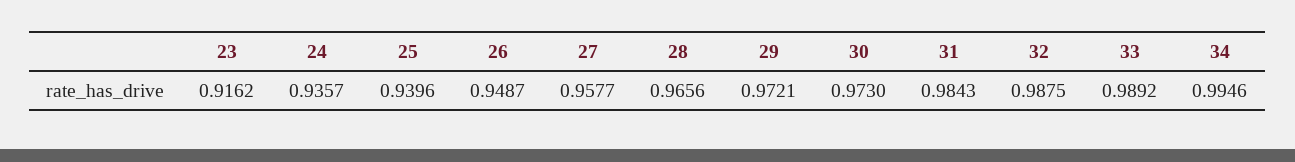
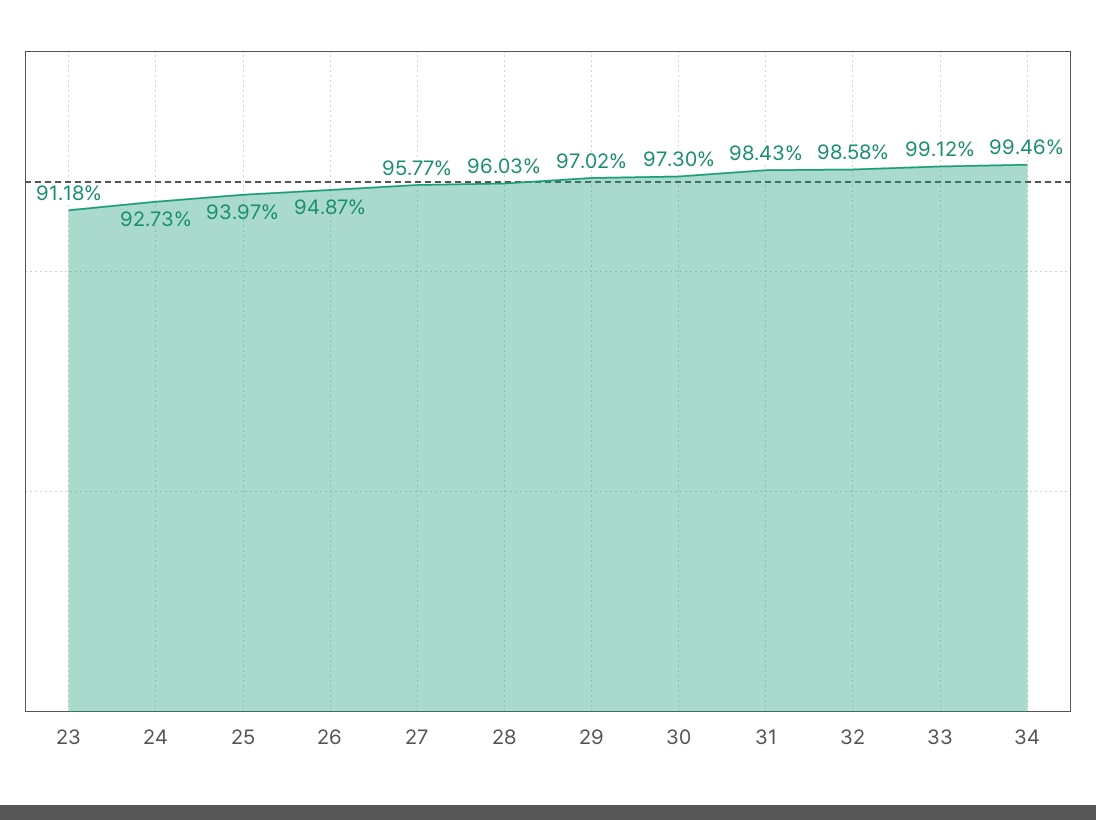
23: 0.9162 -> 0.9118
24: 0.9357 -> 0.9273
25: 0.9396 -> 0.9397
28: 0.9656 -> 0.9603
29: 0.9721 -> 0.9702
32: 0.9875 -> 0.9858
33: 0.9892 -> 0.9912

